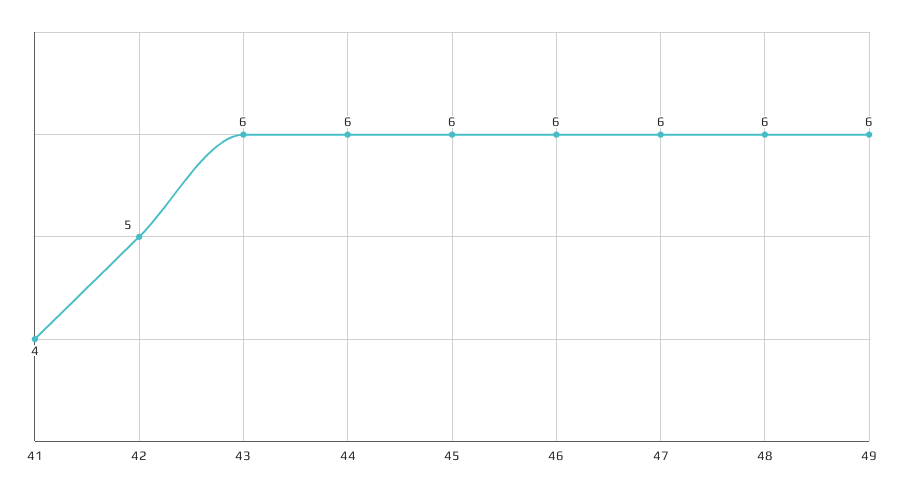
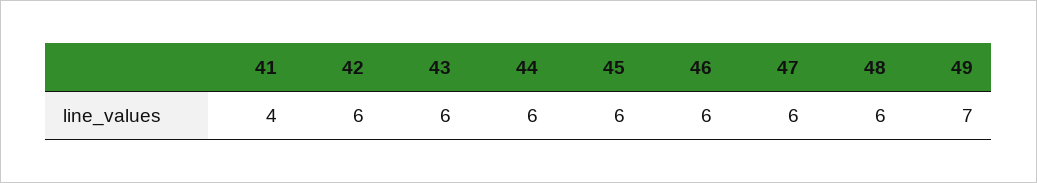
42: 5 -> 6
49: 6 -> 7

